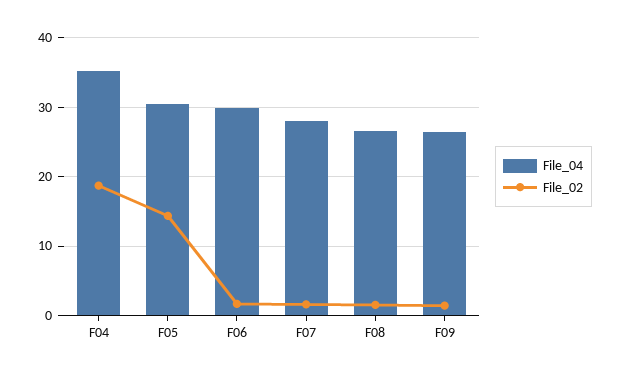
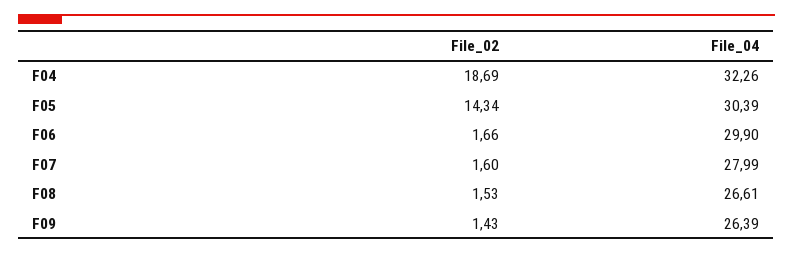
File_04, F04: 35 -> 32.26

